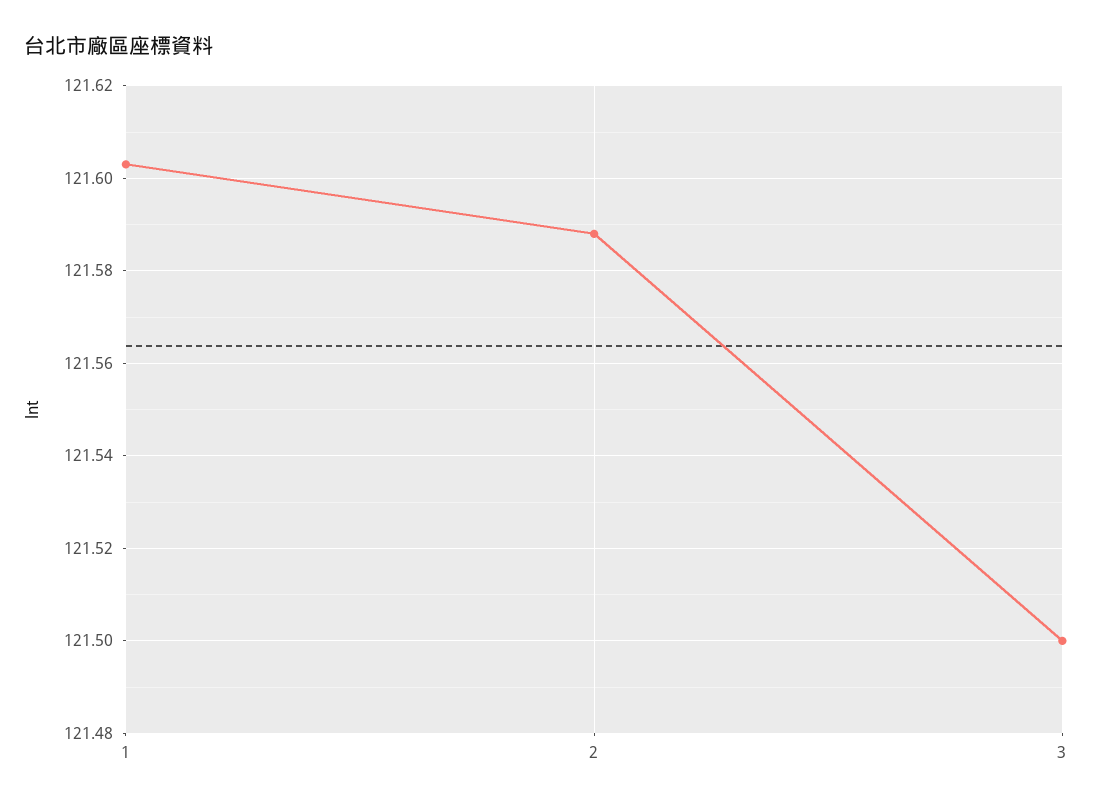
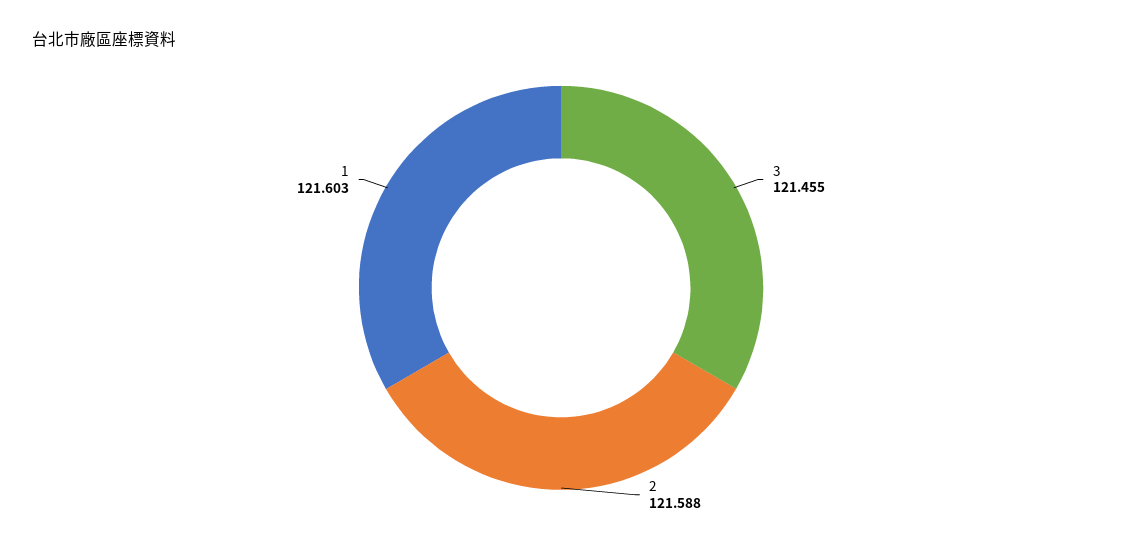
3: 121.5 -> 121.455

